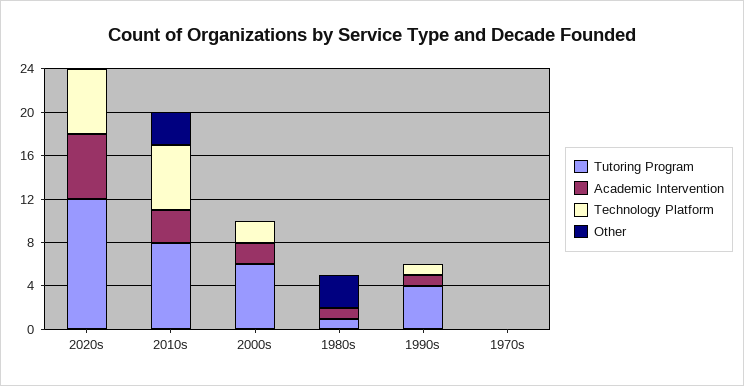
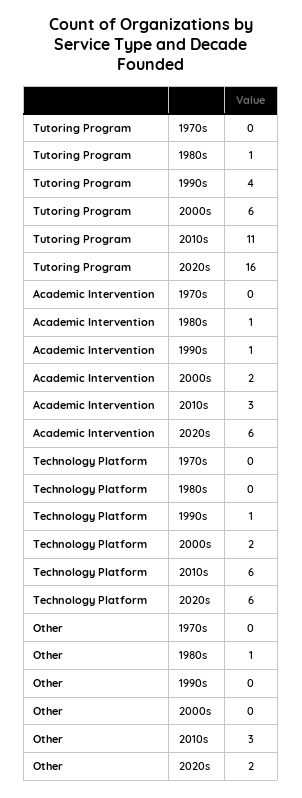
Tutoring Program, 2020s: 12 -> 16
Other, 2020s: 0 -> 2
Tutoring Program, 2010s: 8 -> 11
Other, 1980s: 3 -> 1

